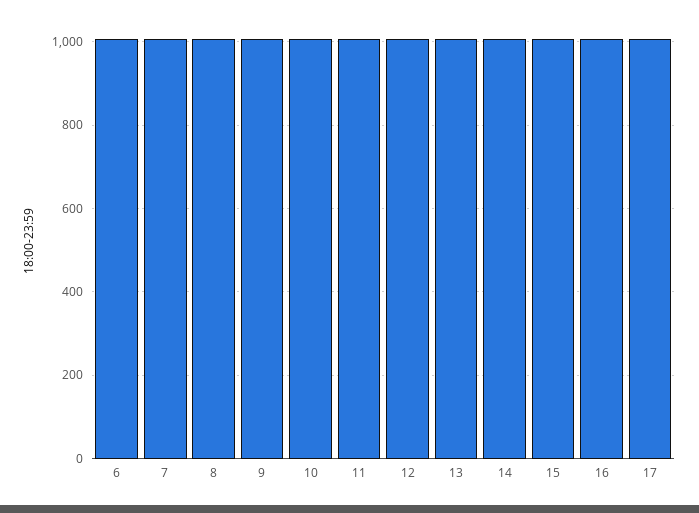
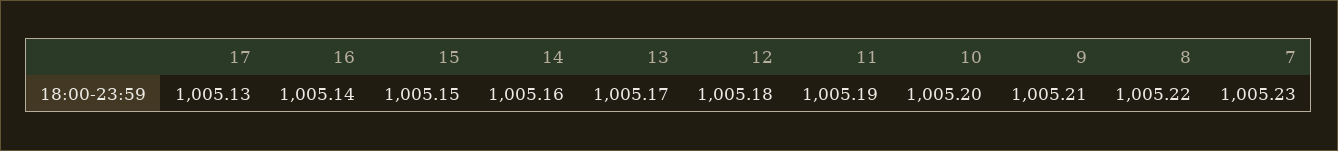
6: 1000 -> none

